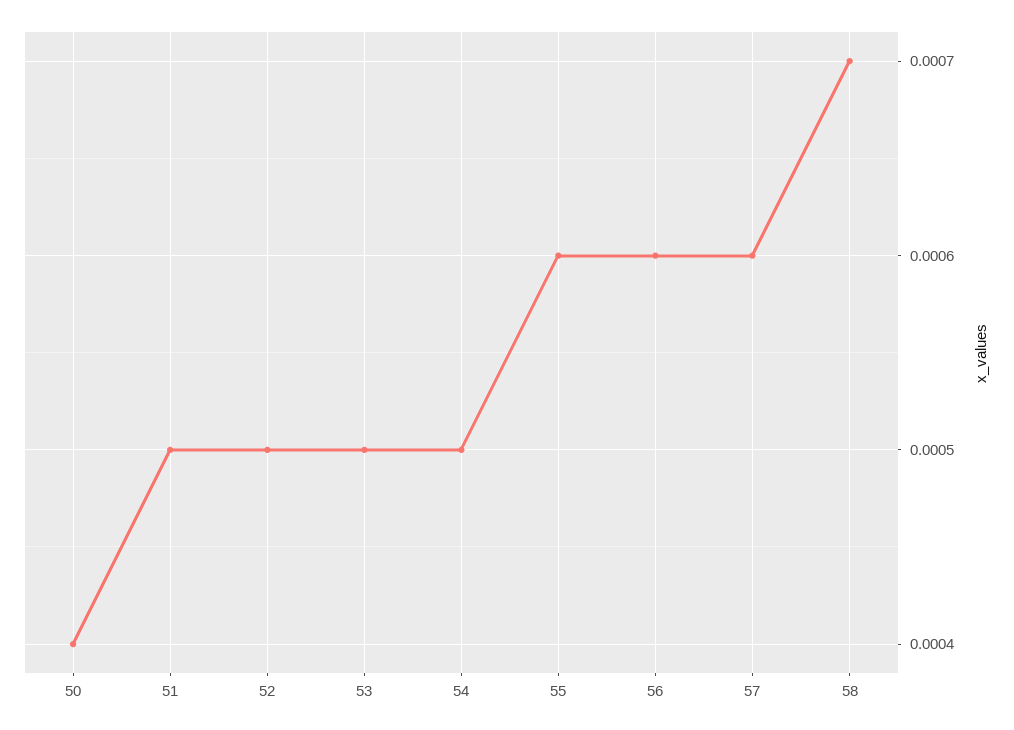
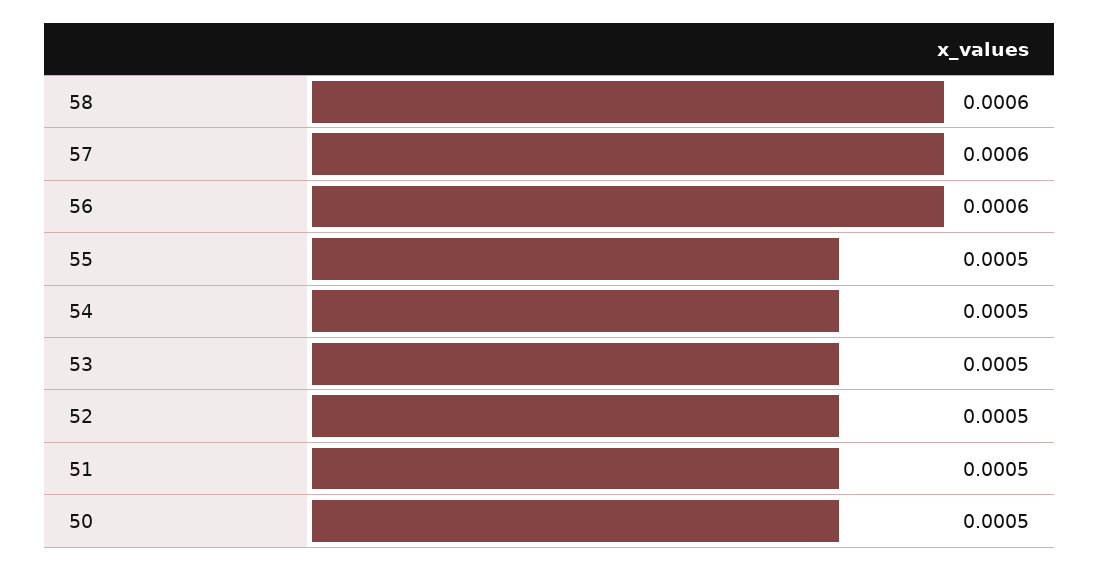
50: 0.0004 -> 0.0005
55: 0.0006 -> 0.0005
58: 0.0007 -> 0.0006

